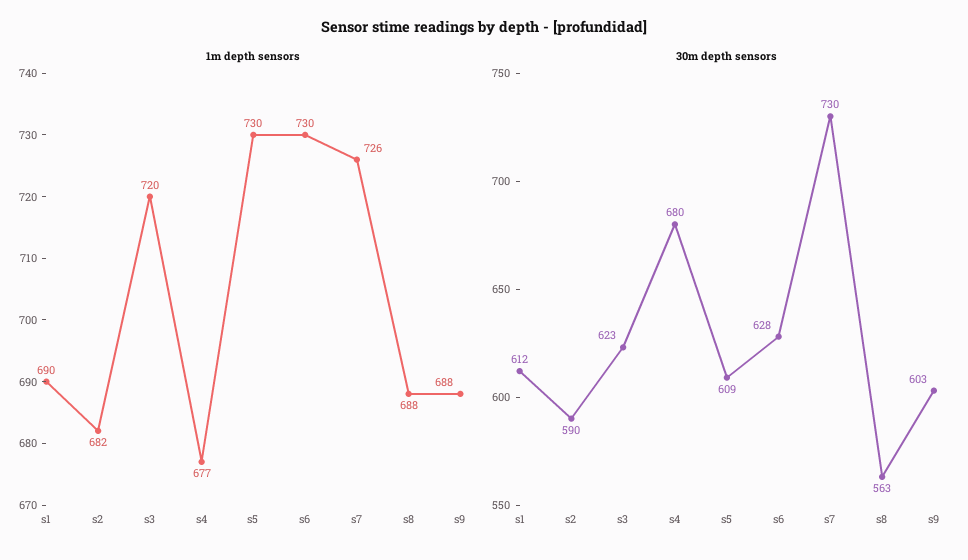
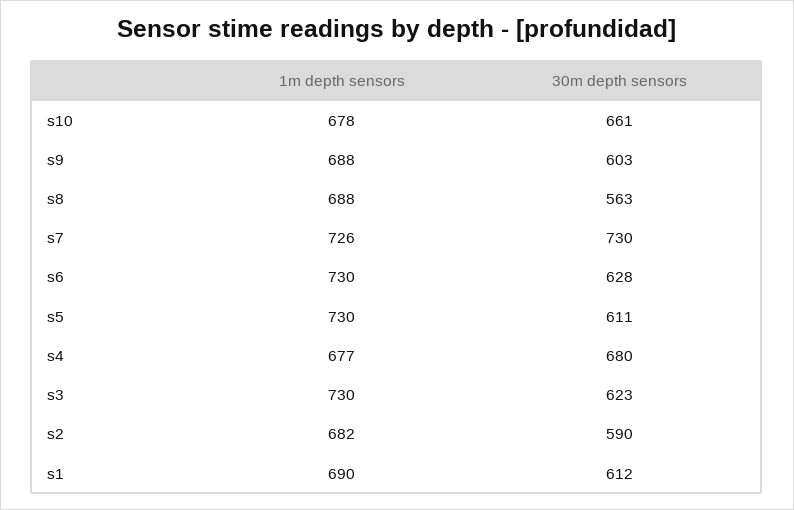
1m depth sensors, s3: 720 -> 730
30m depth sensors, s5: 609 -> 611
1m depth sensors, s10: none -> 678
30m depth sensors, s10: none -> 661

